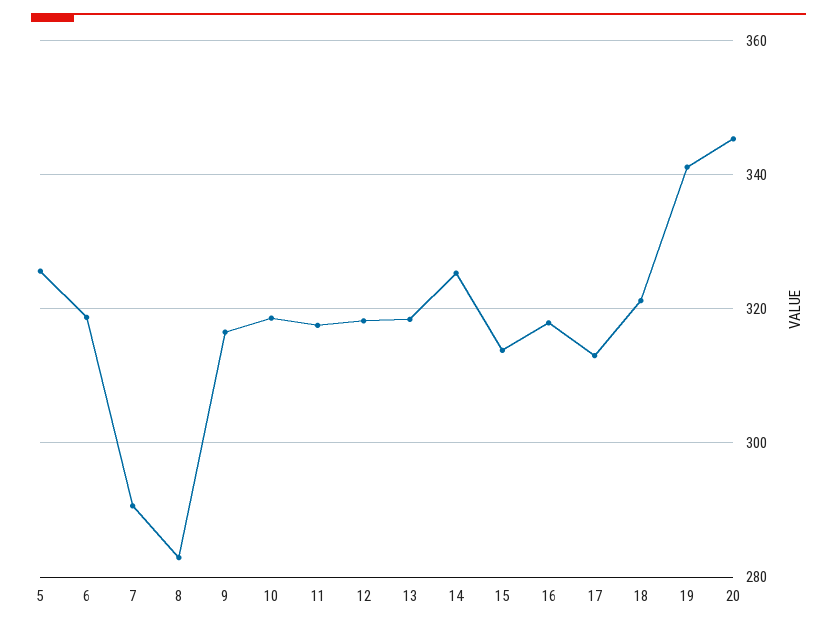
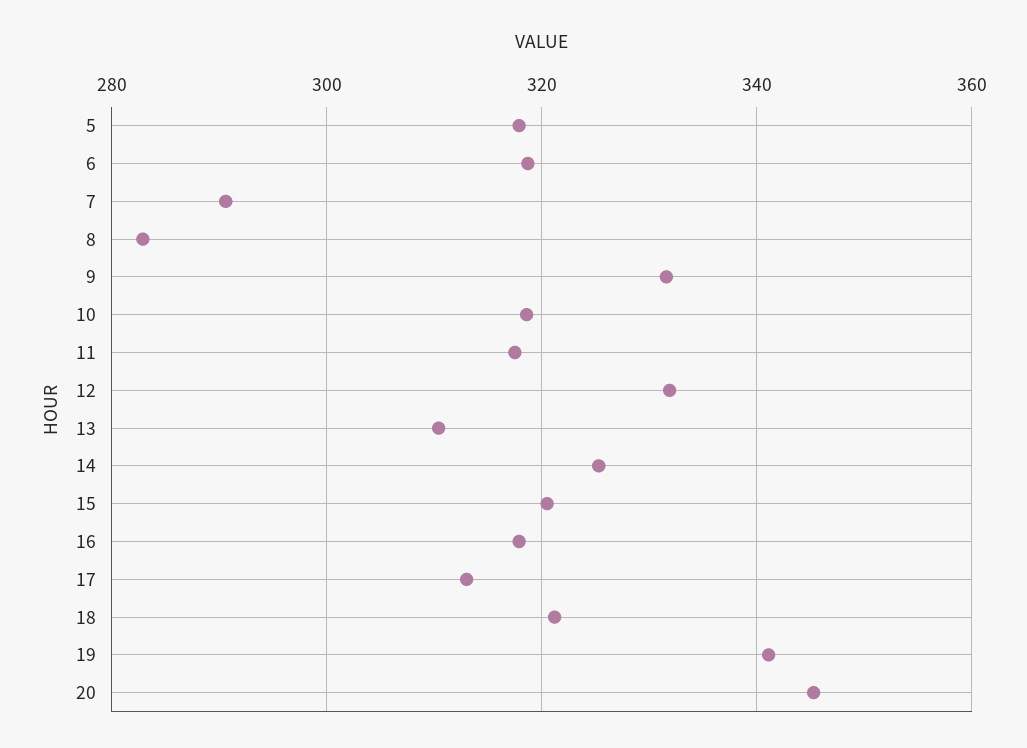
5: 326 -> 318
9: 316 -> 332
12: 318 -> 332
13: 318 -> 310
15: 314 -> 320

